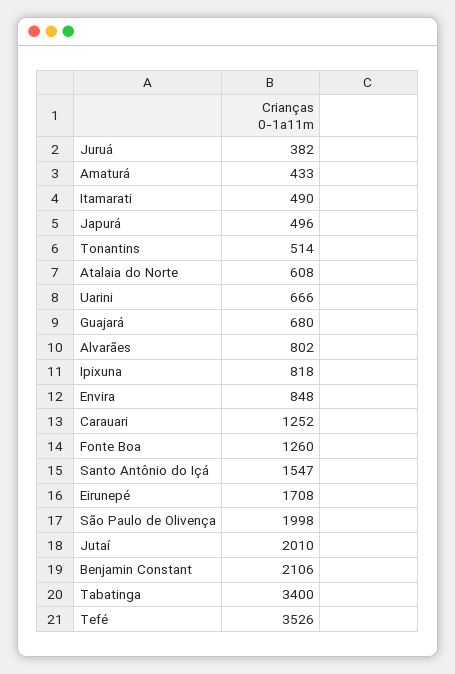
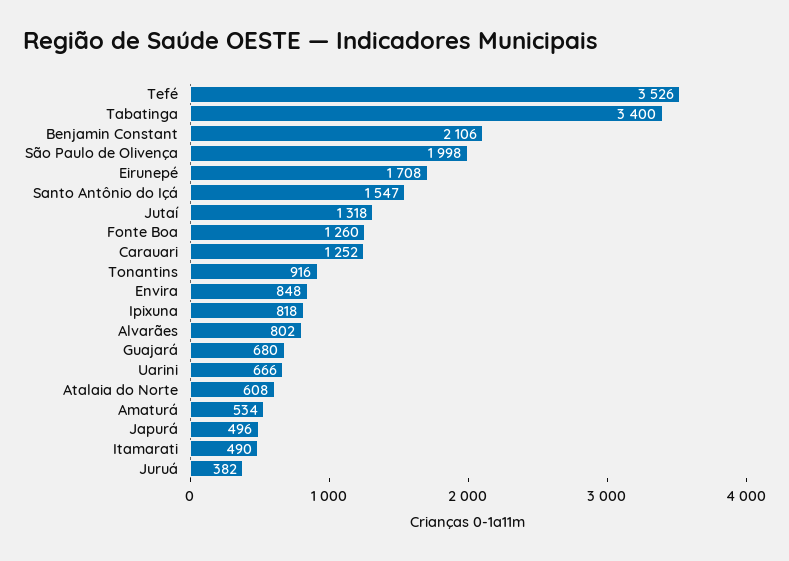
Amaturá: 433 -> 534
Tonantins: 514 -> 916
Jutaí: 2010 -> 1318

